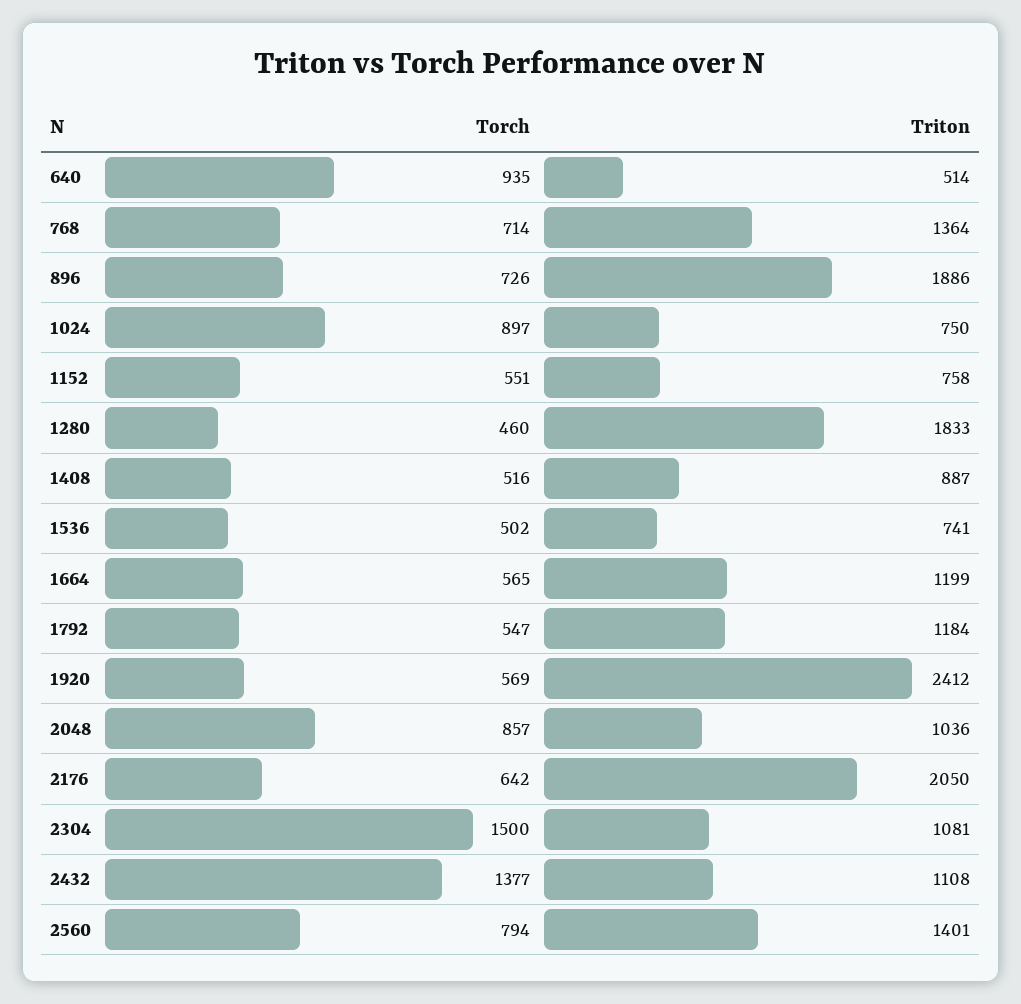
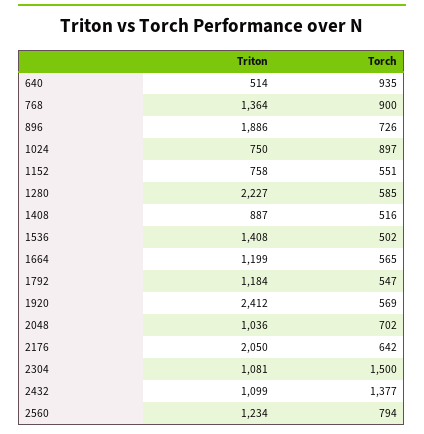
Torch, 768: 714 -> 900
Torch, 1280: 460 -> 585
Triton, 1280: 1833 -> 2227
Triton, 1536: 741 -> 1408
Torch, 2048: 857 -> 702
Triton, 2432: 1108 -> 1099
Triton, 2560: 1401 -> 1234

